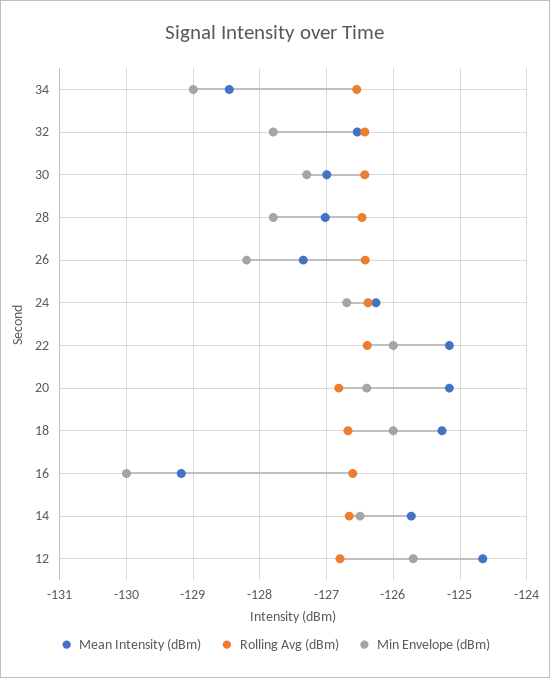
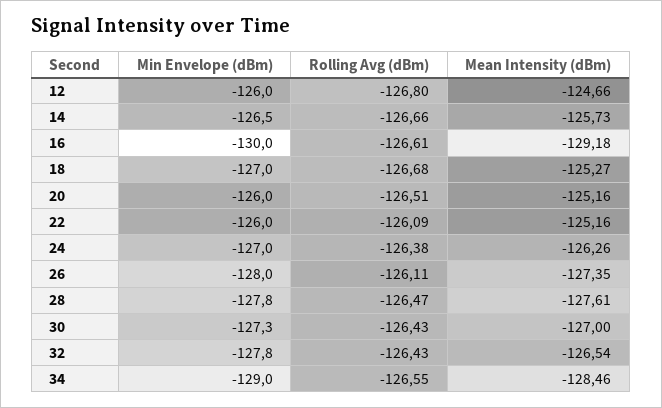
Mean Intensity (dBm), 28: -127 -> -127.61
Rolling Avg (dBm), 26: -126.4 -> -126.11
Min Envelope (dBm), 26: -128.2 -> -128
Min Envelope (dBm), 24: -126.7 -> -127
Rolling Avg (dBm), 22: -126.4 -> -126.09
Rolling Avg (dBm), 20: -126.8 -> -126.51
Min Envelope (dBm), 20: -126.4 -> -126
Min Envelope (dBm), 18: -126 -> -127
Min Envelope (dBm), 12: -125.7 -> -126

